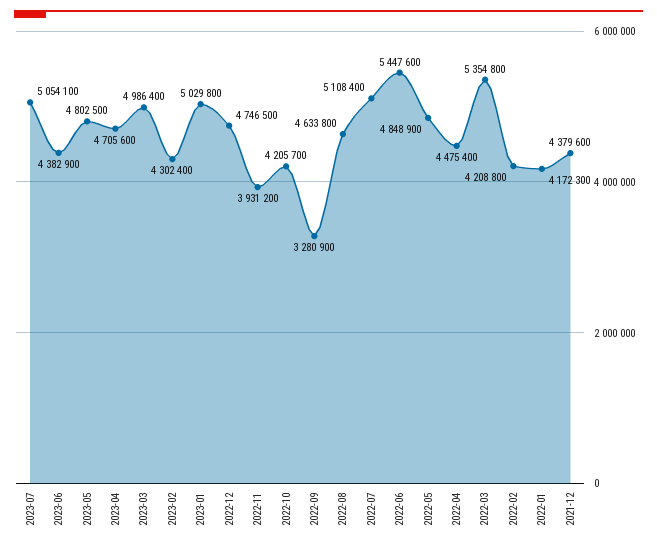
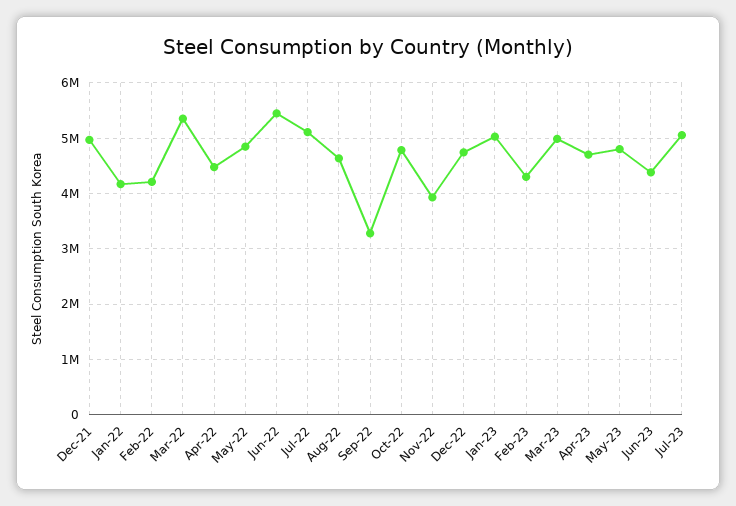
2022-10: 4205700 -> 4800000
2021-12: 4379600 -> 5000000

